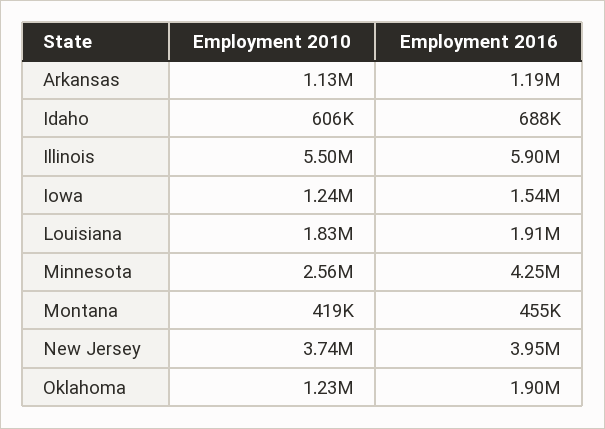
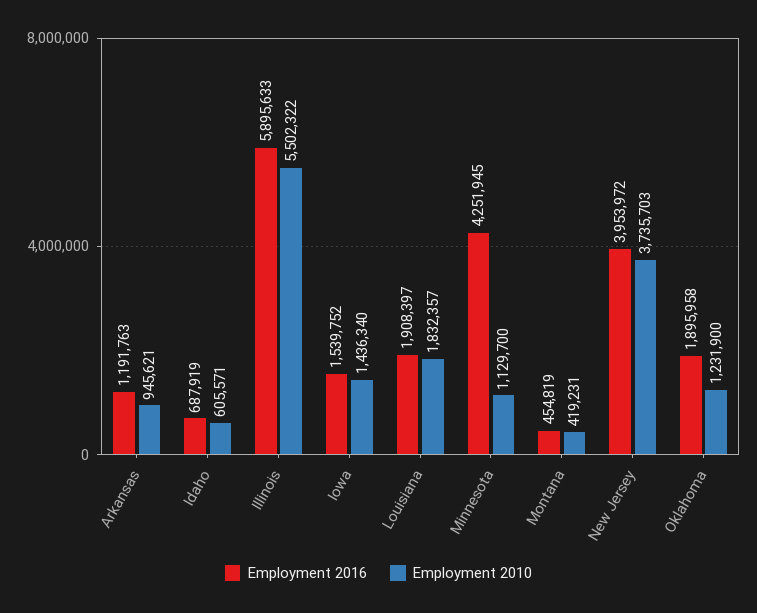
Employment 2010, Arkansas: 1130000 -> 945621
Employment 2010, Iowa: 1240000 -> 1436340
Employment 2010, Minnesota: 2560000 -> 1129700

